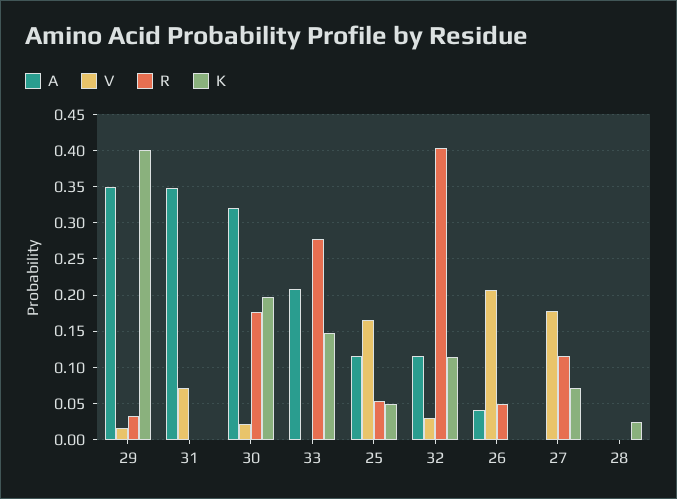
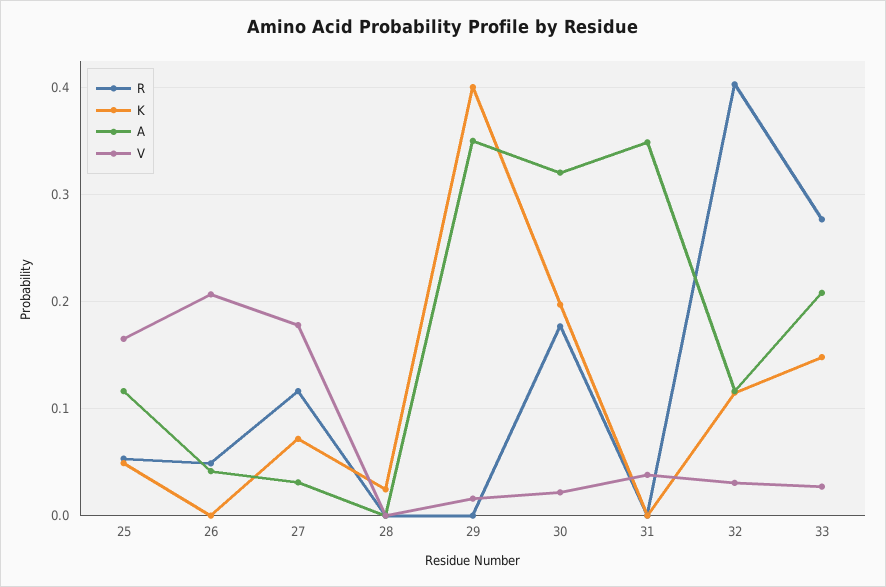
R, 29: 0.03 -> 0
V, 31: 0.07 -> 0.04
V, 33: 0 -> 0.03
A, 27: 0 -> 0.03

